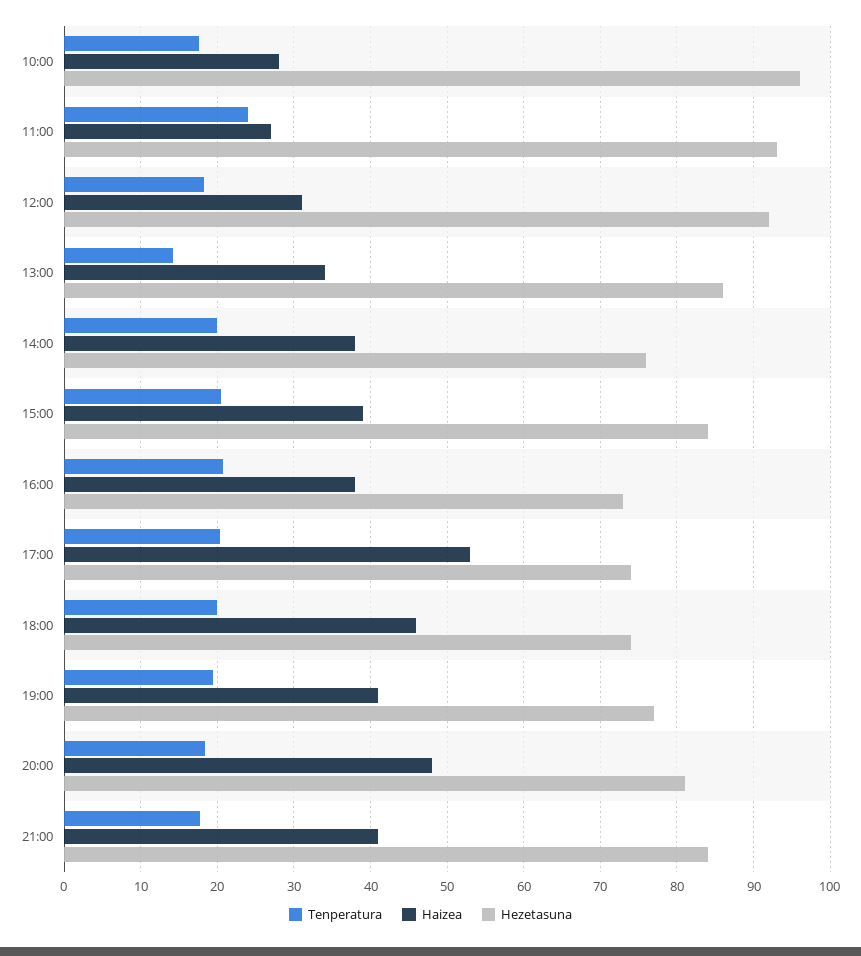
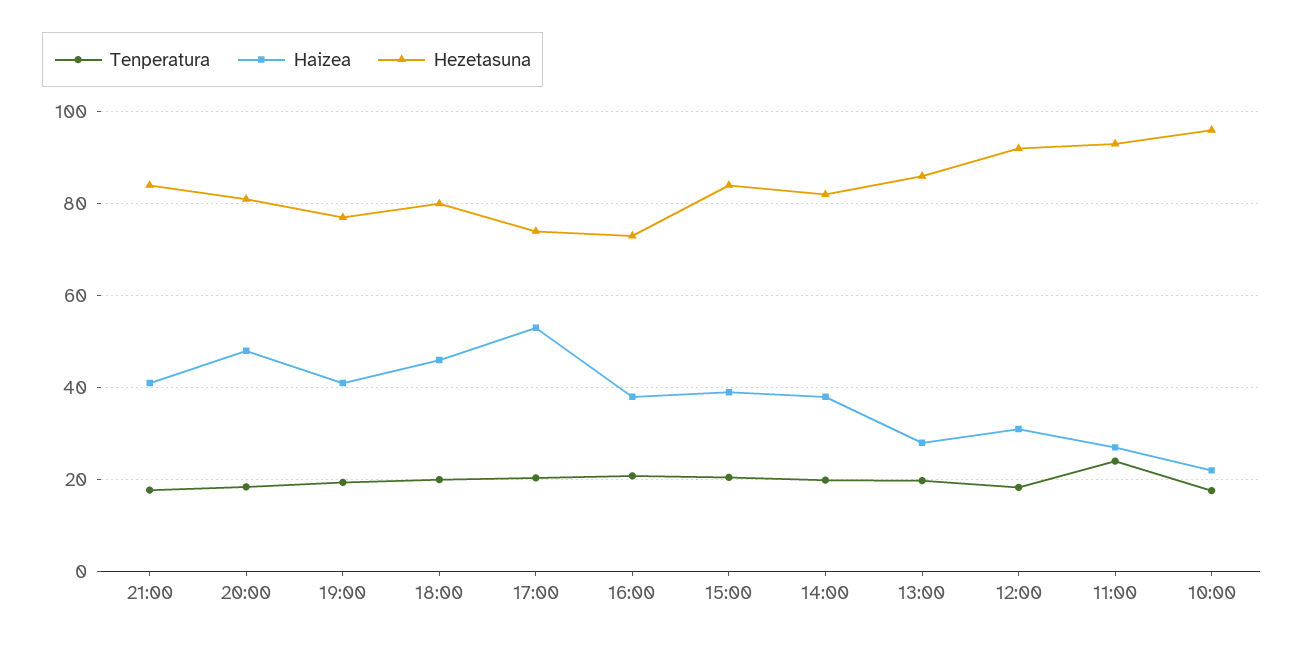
Haizea, 10:00: 28 -> 22
Tenperatura, 13:00: 14 -> 20
Haizea, 13:00: 34 -> 28
Hezetasuna, 14:00: 76 -> 82
Hezetasuna, 18:00: 74 -> 80

